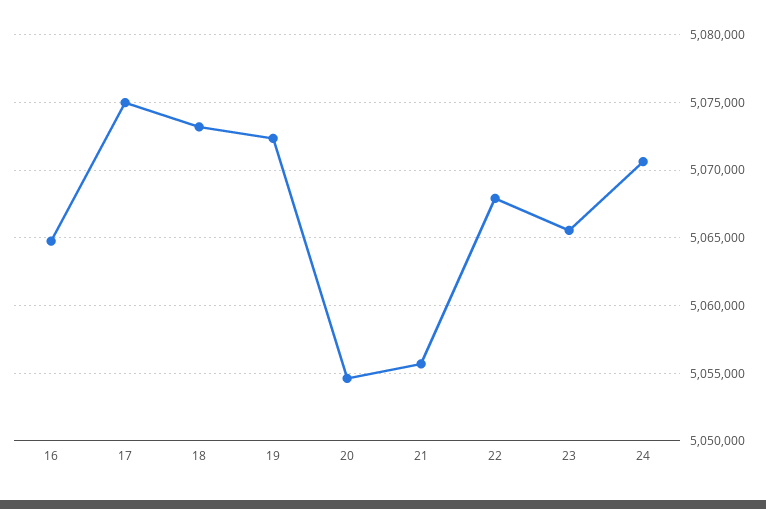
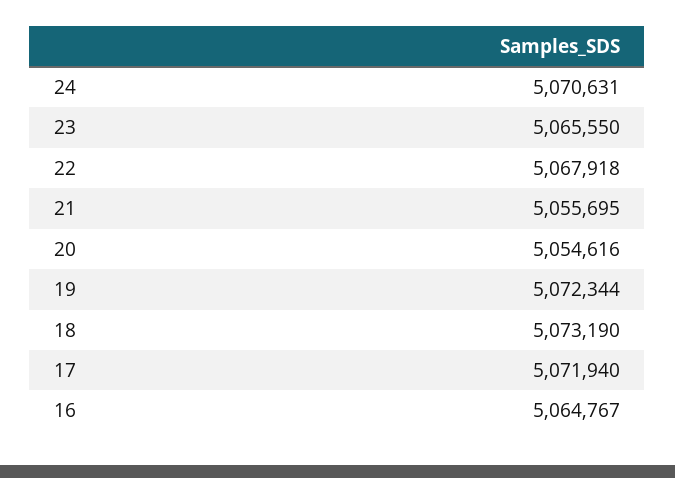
17: 5075000 -> 5071940

